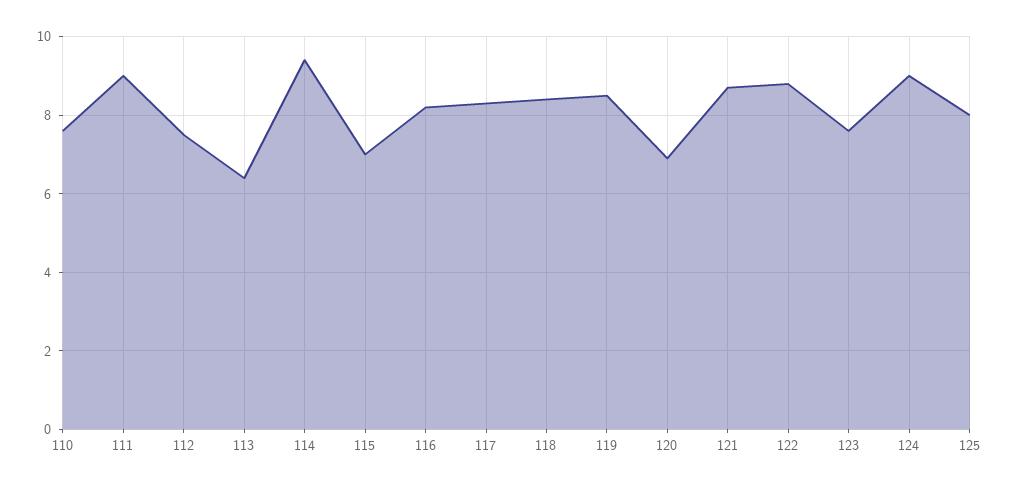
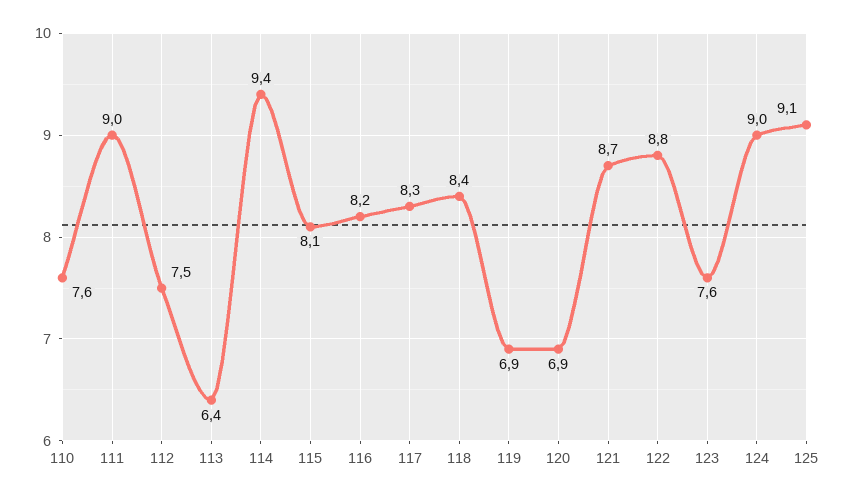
115: 7 -> 8.1
119: 8.5 -> 6.9
125: 8 -> 9.1

